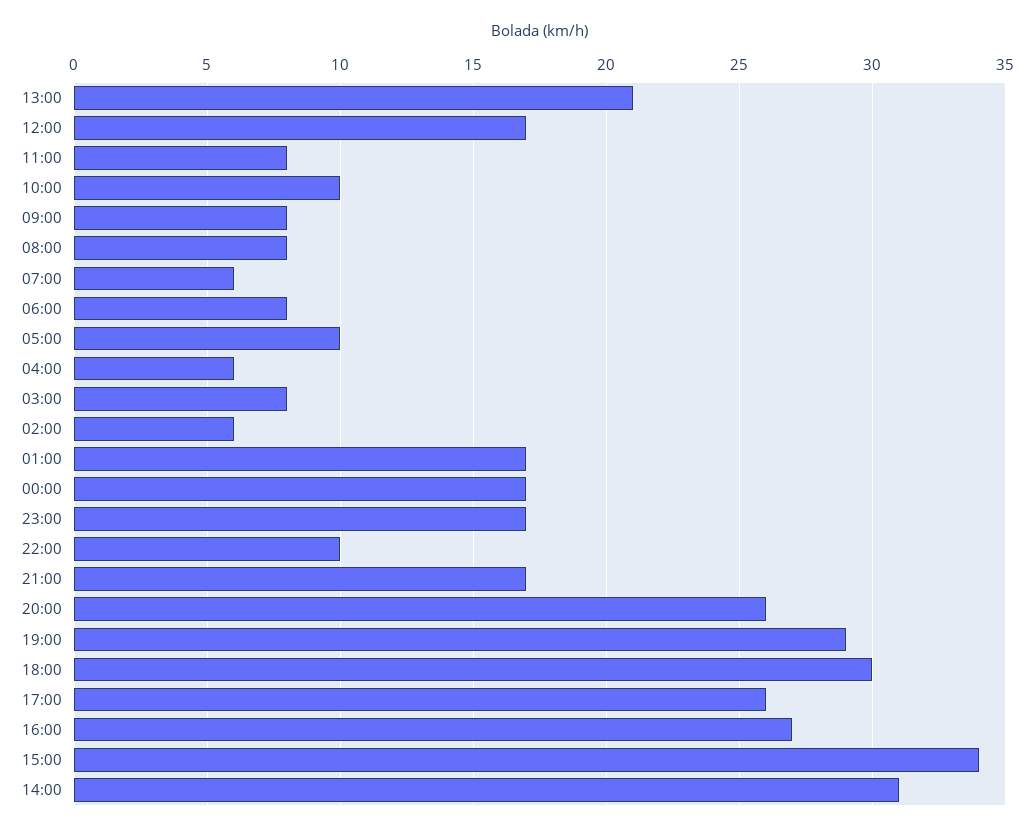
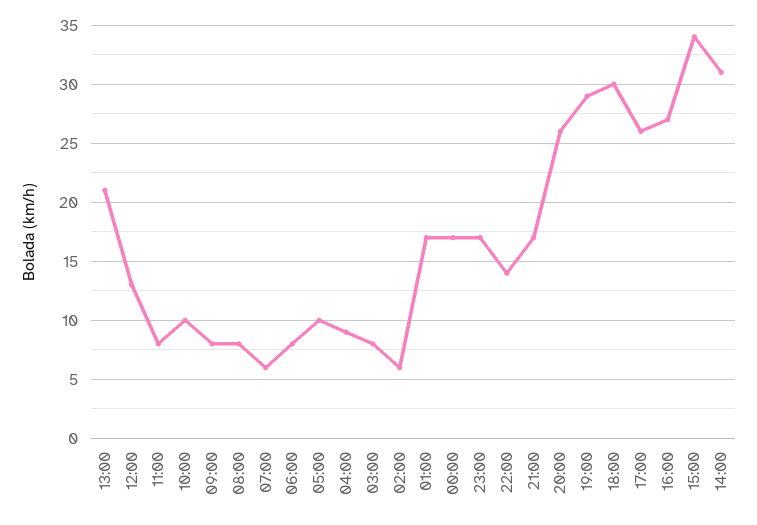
12:00: 17 -> 13
04:00: 6 -> 9
22:00: 10 -> 14

